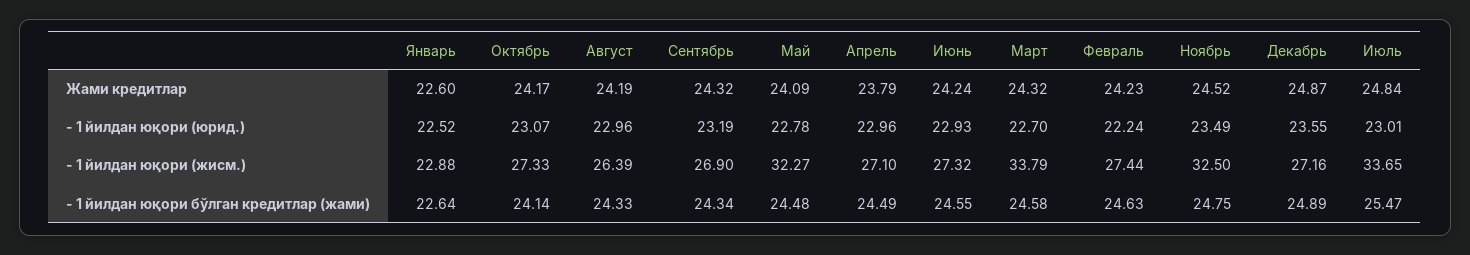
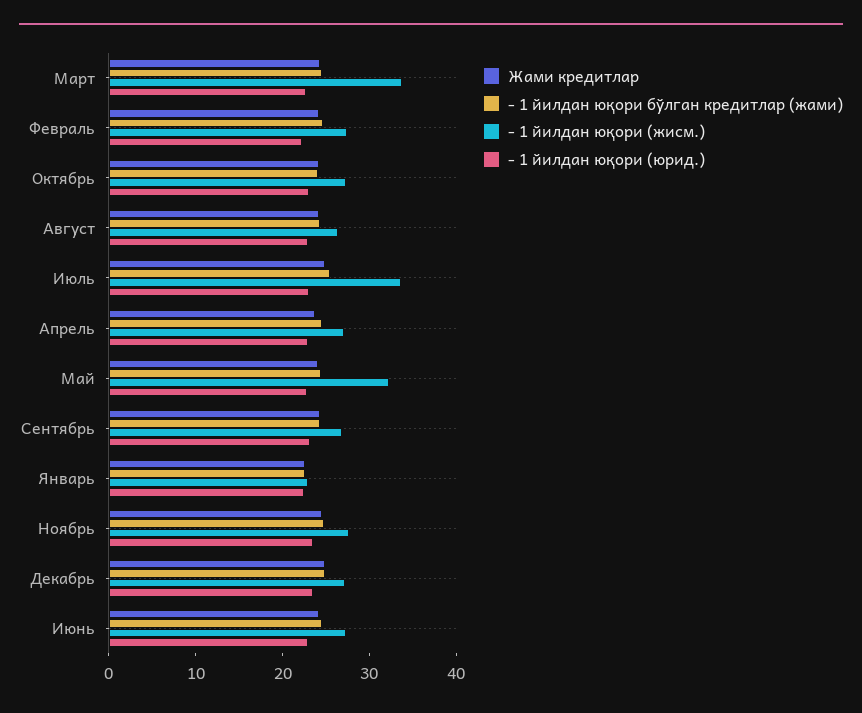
- 1 йилдан юқори (жисм.), Ноябрь: 32.5 -> 28

